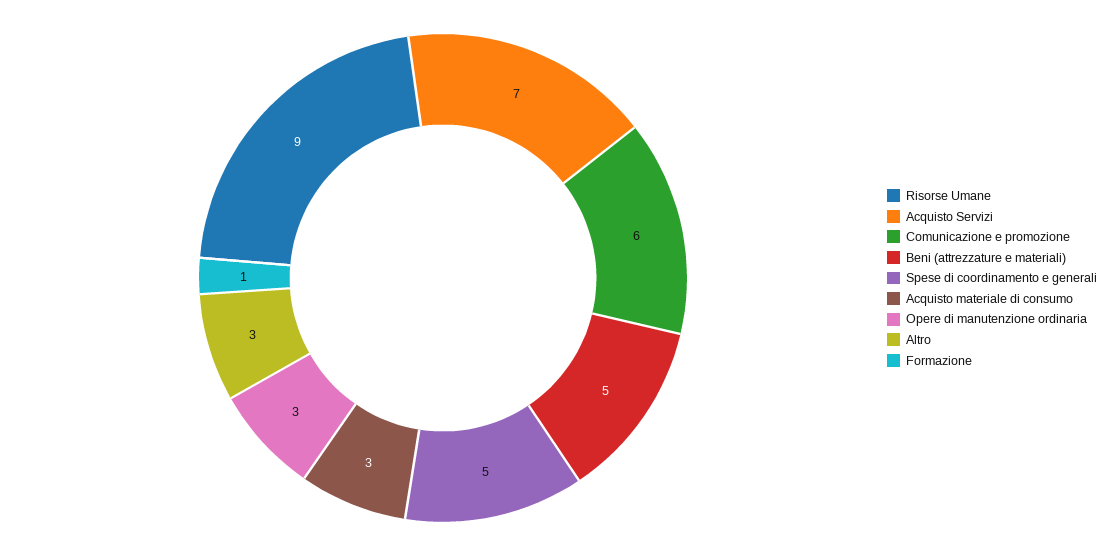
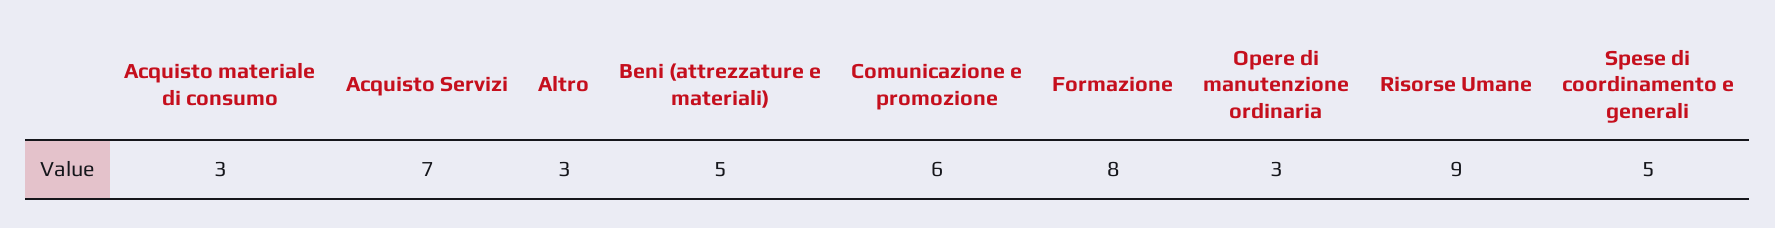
Formazione: 1 -> 8

